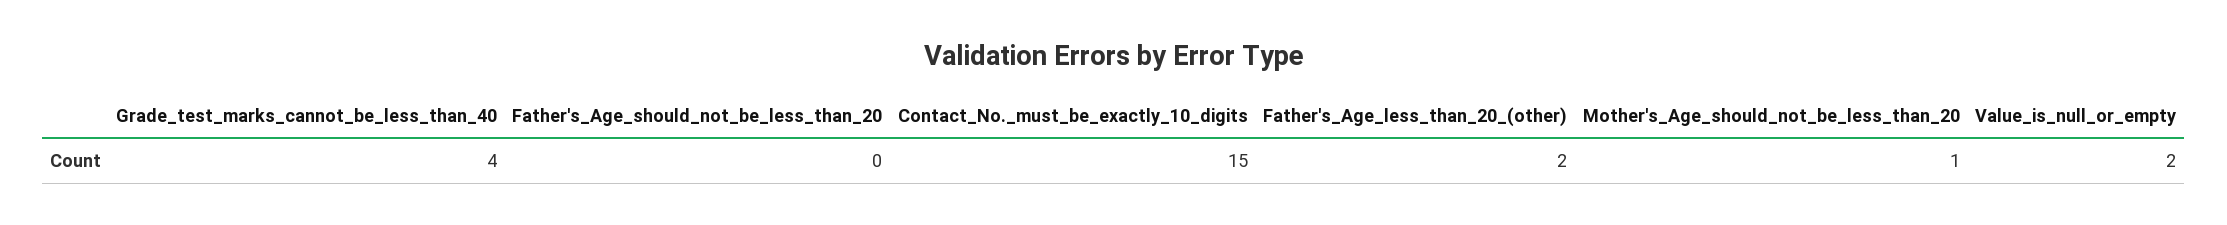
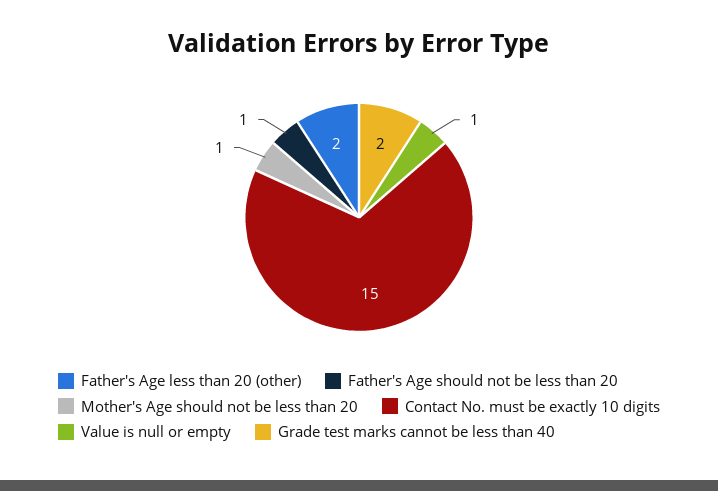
Grade_test_marks_cannot_be_less_than_40: 4 -> 2
Father's_Age_should_not_be_less_than_20: 0 -> 1
Value_is_null_or_empty: 2 -> 1

